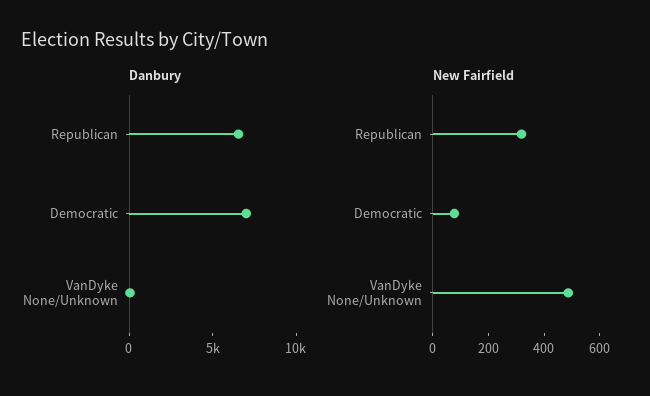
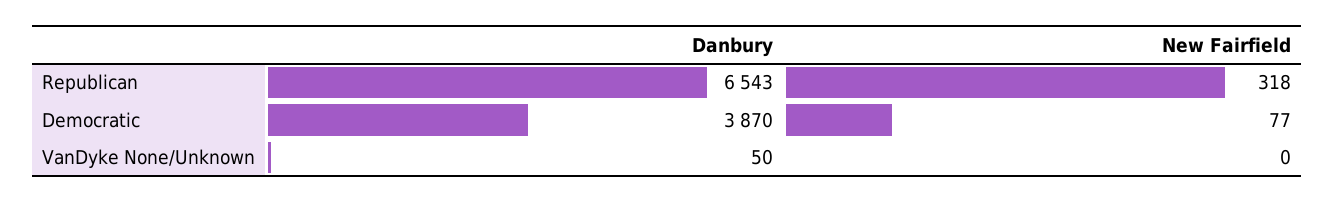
Danbury, Democratic: 7000 -> 3870
New Fairfield, VanDyke None/Unknown: 500 -> 0

